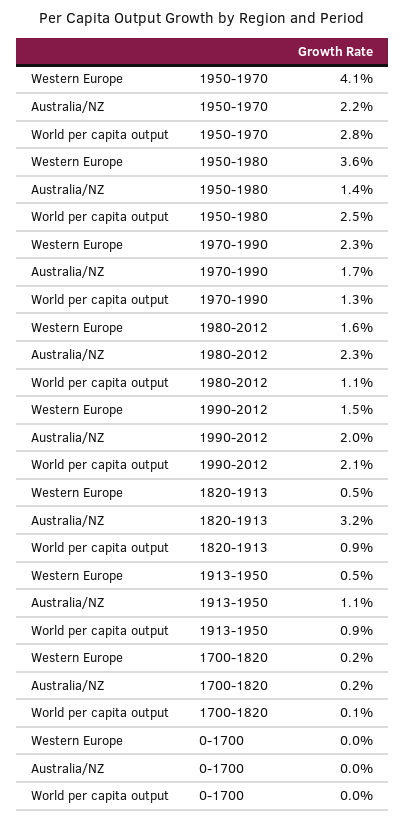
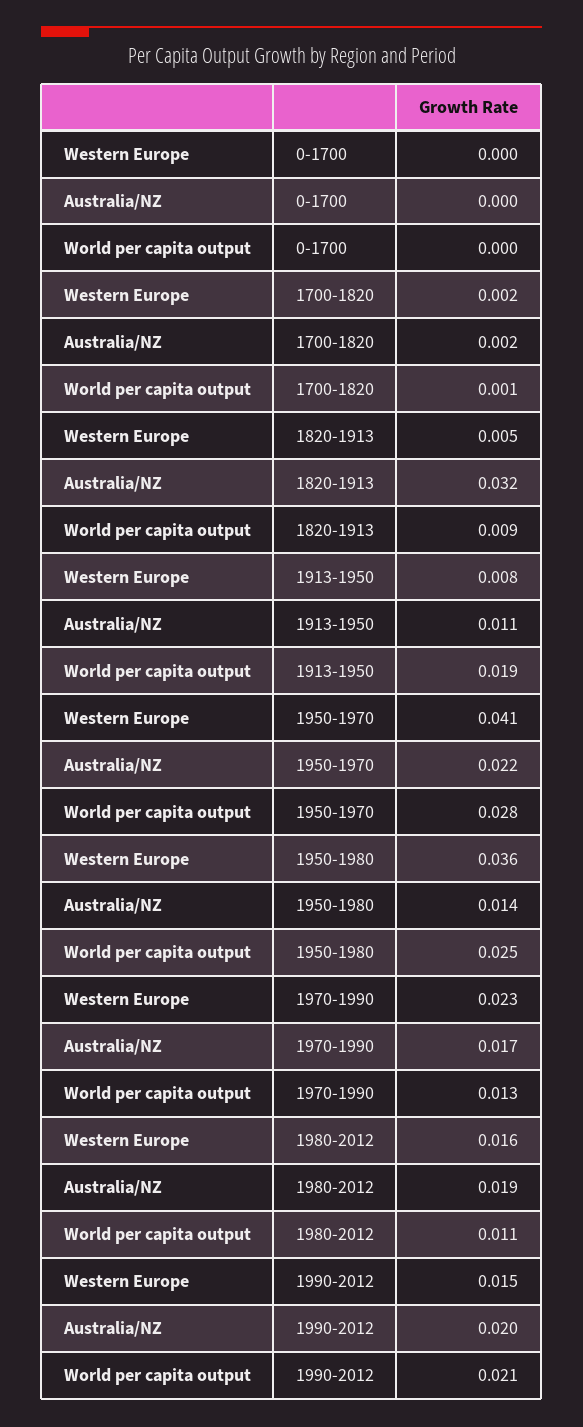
Australia/NZ, 1980-2012: 0.023 -> 0.019
Western Europe, 1913-1950: 0.005 -> 0.008
World per capita output, 1913-1950: 0.009 -> 0.019

